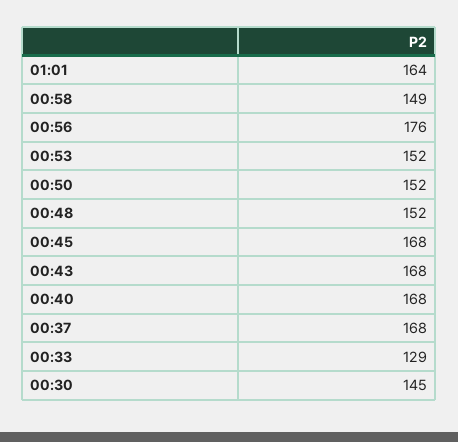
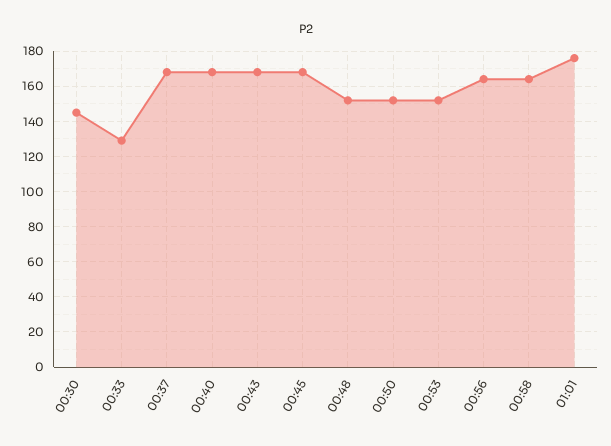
01:01: 164 -> 175
00:58: 149 -> 165
00:56: 176 -> 165

